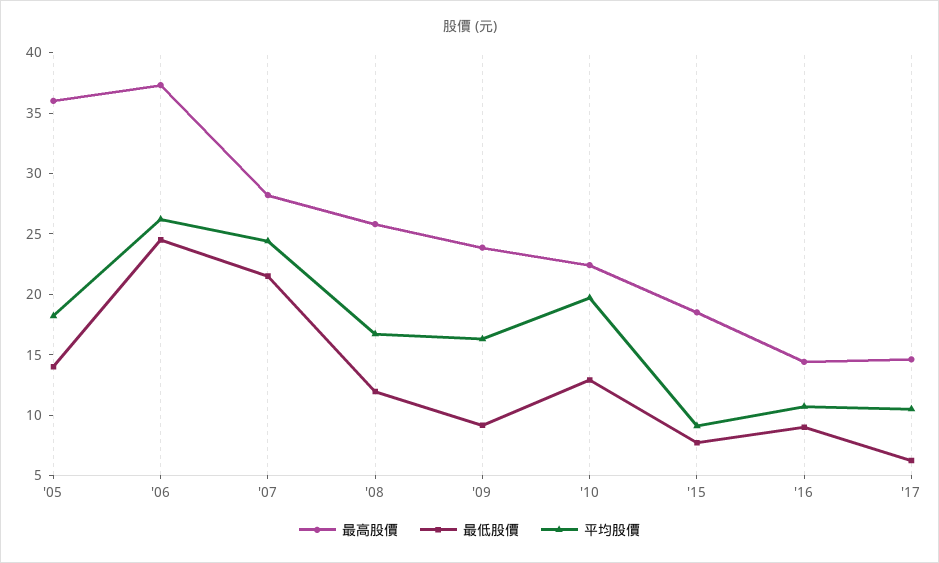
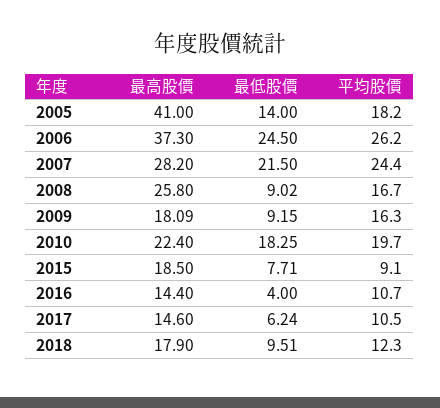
最高股價, '05: 36 -> 41
最低股價, '08: 12 -> 9.02
最高股價, '09: 24 -> 18.09
最低股價, '10: 13 -> 18.25
最低股價, '16: 9 -> 4
最高股價, 2018: none -> 17.9
最低股價, 2018: none -> 9.51
平均股價, 2018: none -> 12.3

